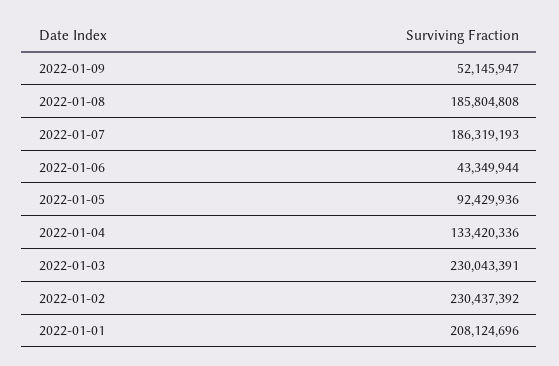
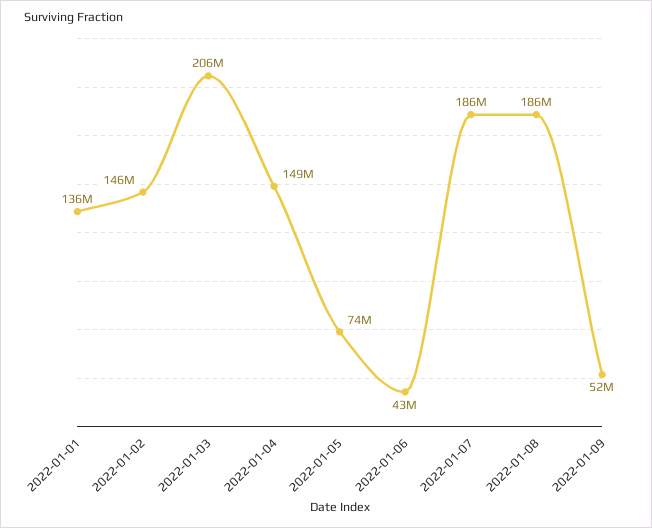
2022-01-05: 92429936 -> 74000000
2022-01-04: 133420336 -> 149000000
2022-01-03: 230043391 -> 206000000
2022-01-02: 230437392 -> 146000000
2022-01-01: 208124696 -> 136000000

